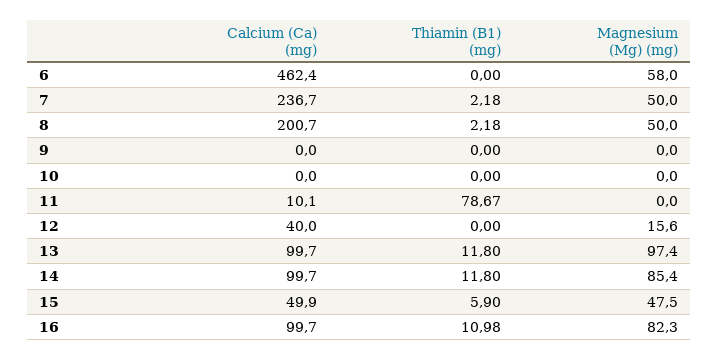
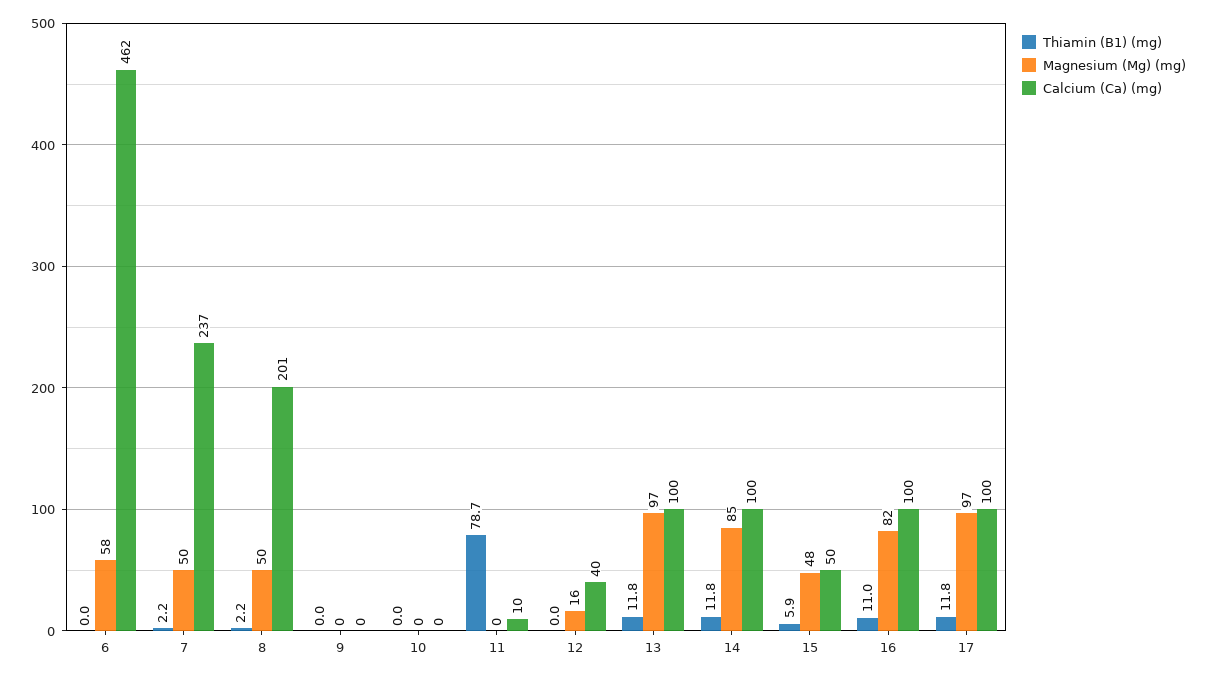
Thiamin (B1) (mg), 17: none -> 11.8
Magnesium (Mg) (mg), 17: none -> 97
Calcium (Ca) (mg), 17: none -> 100

